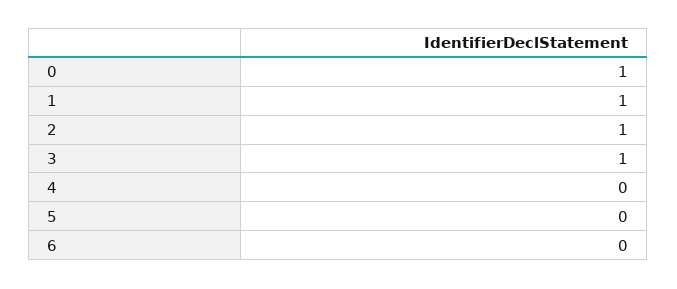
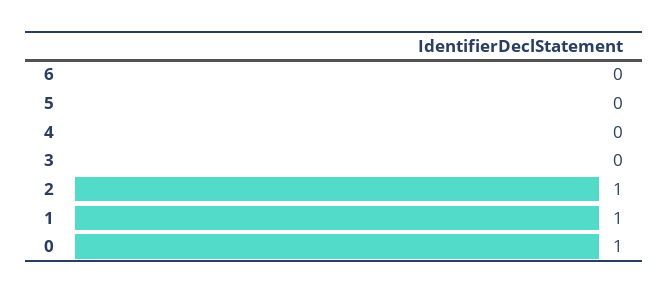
3: 1 -> 0

